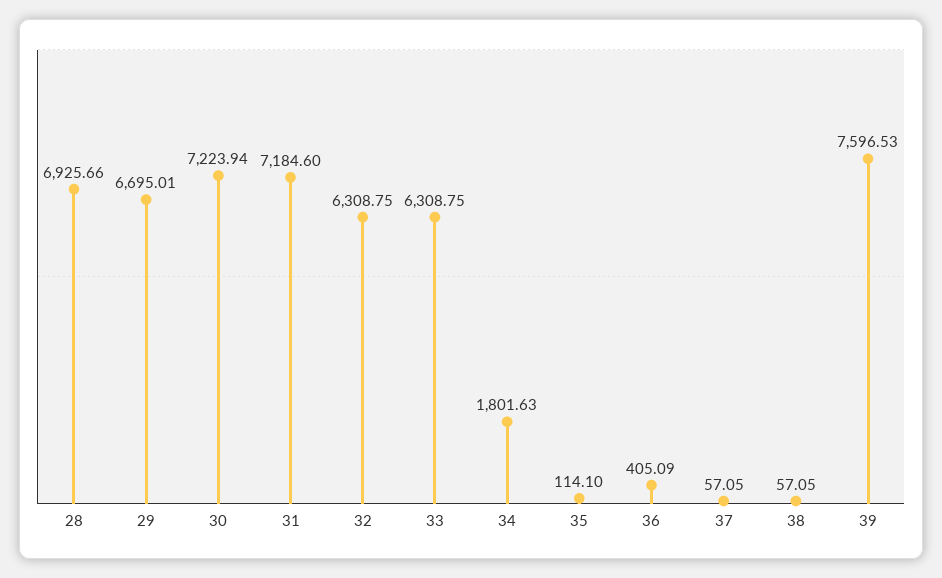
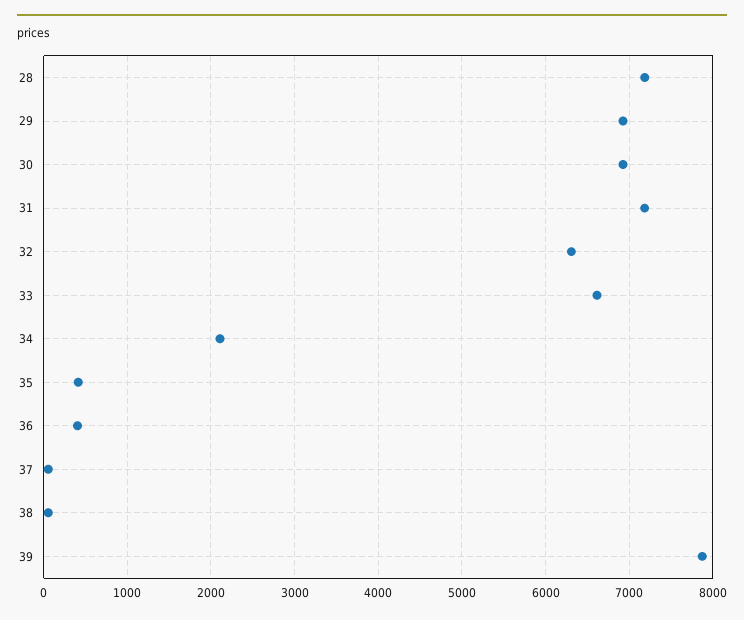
28: 6925.66 -> 7200
29: 6695.01 -> 6900
30: 7223.94 -> 6900
33: 6308.75 -> 6600
34: 1801.63 -> 2100
35: 114.1 -> 400
39: 7596.53 -> 7900

